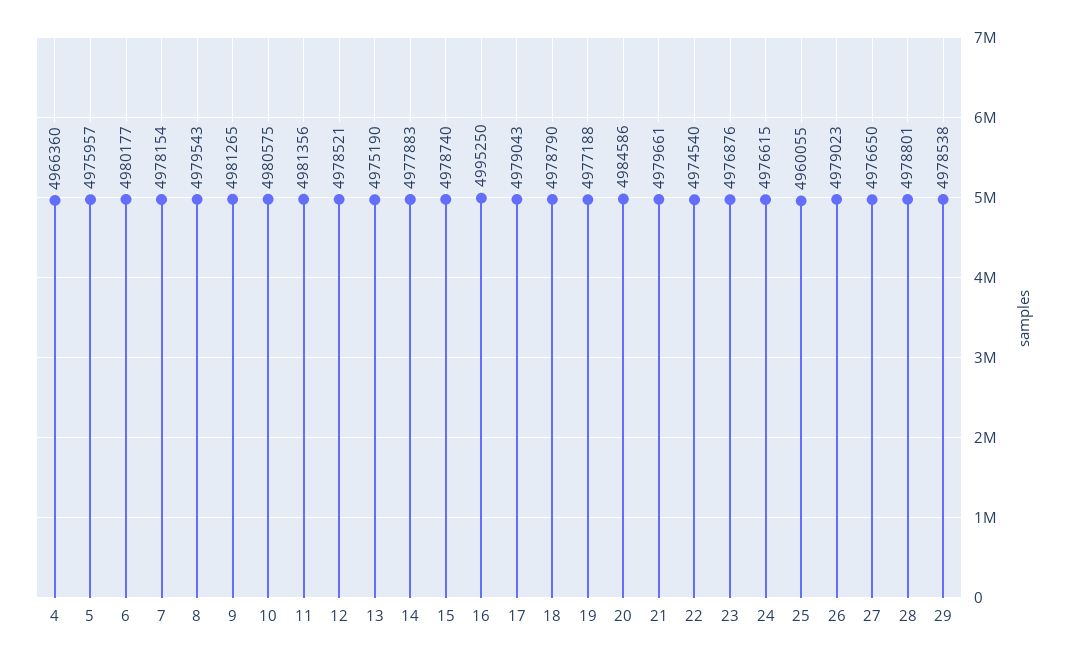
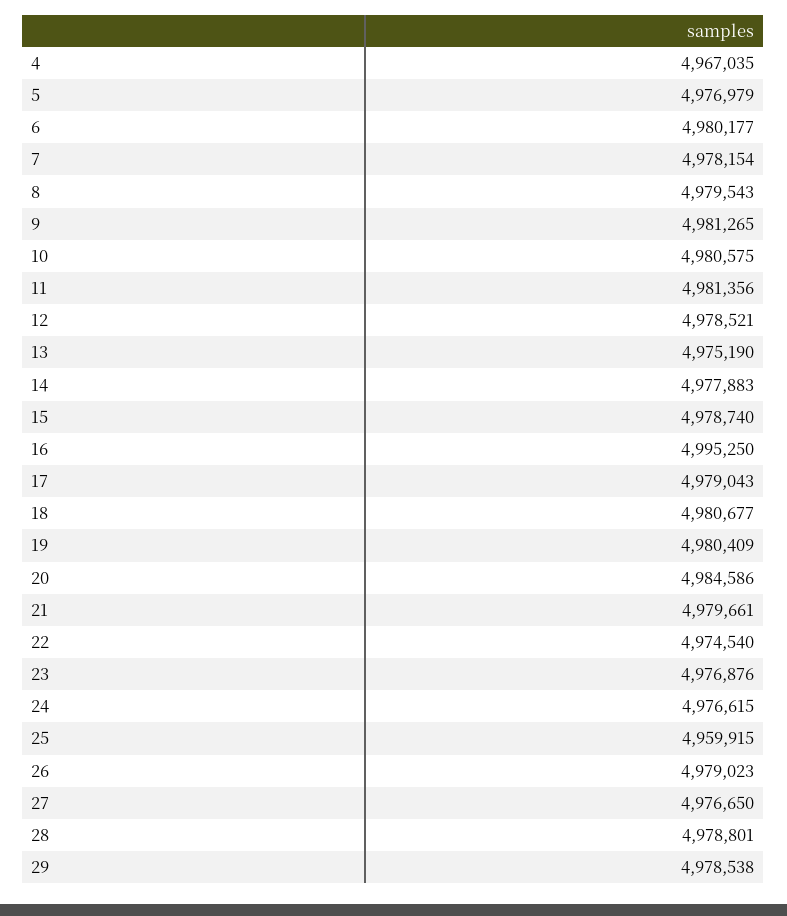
4: 4966360 -> 4967035
5: 4975957 -> 4976979
18: 4978790 -> 4980677
19: 4977188 -> 4980409
25: 4960055 -> 4959915

